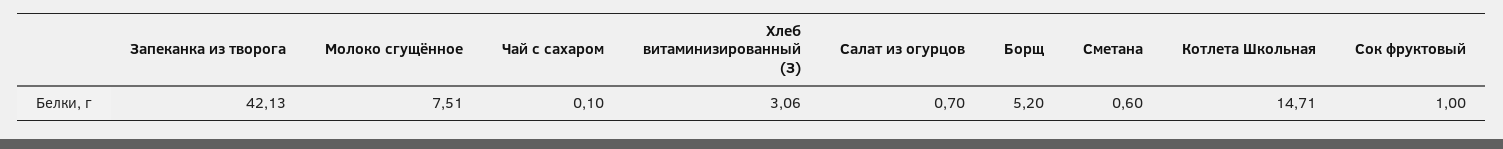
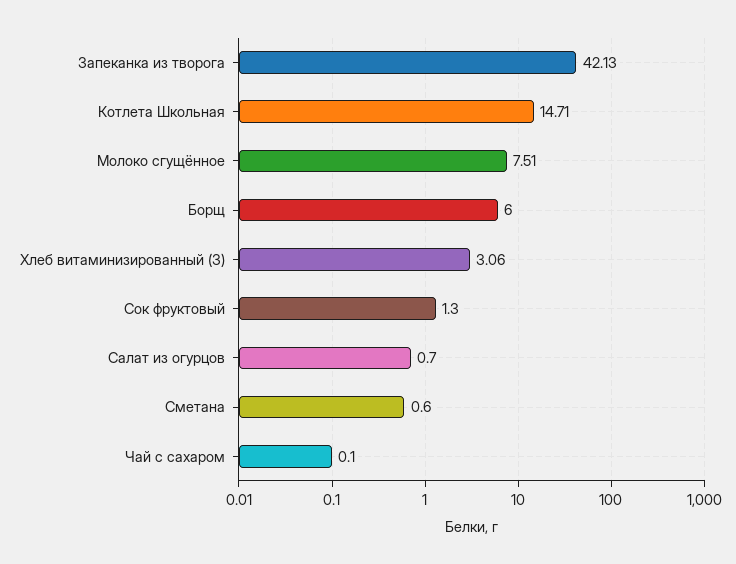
Борщ: 5.2 -> 6
Сок фруктовый: 1 -> 1.3

